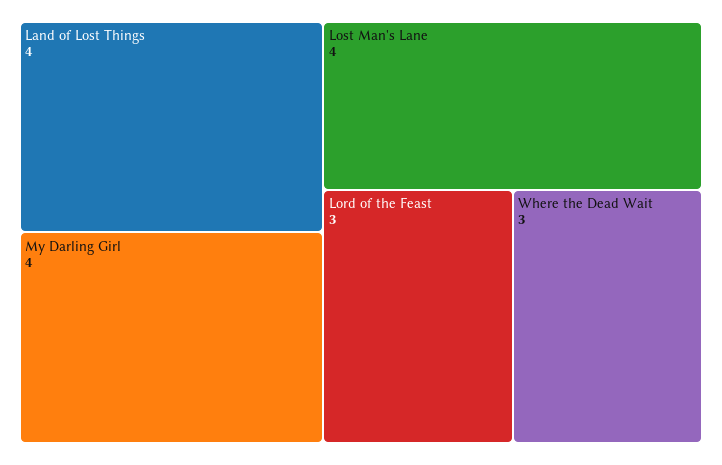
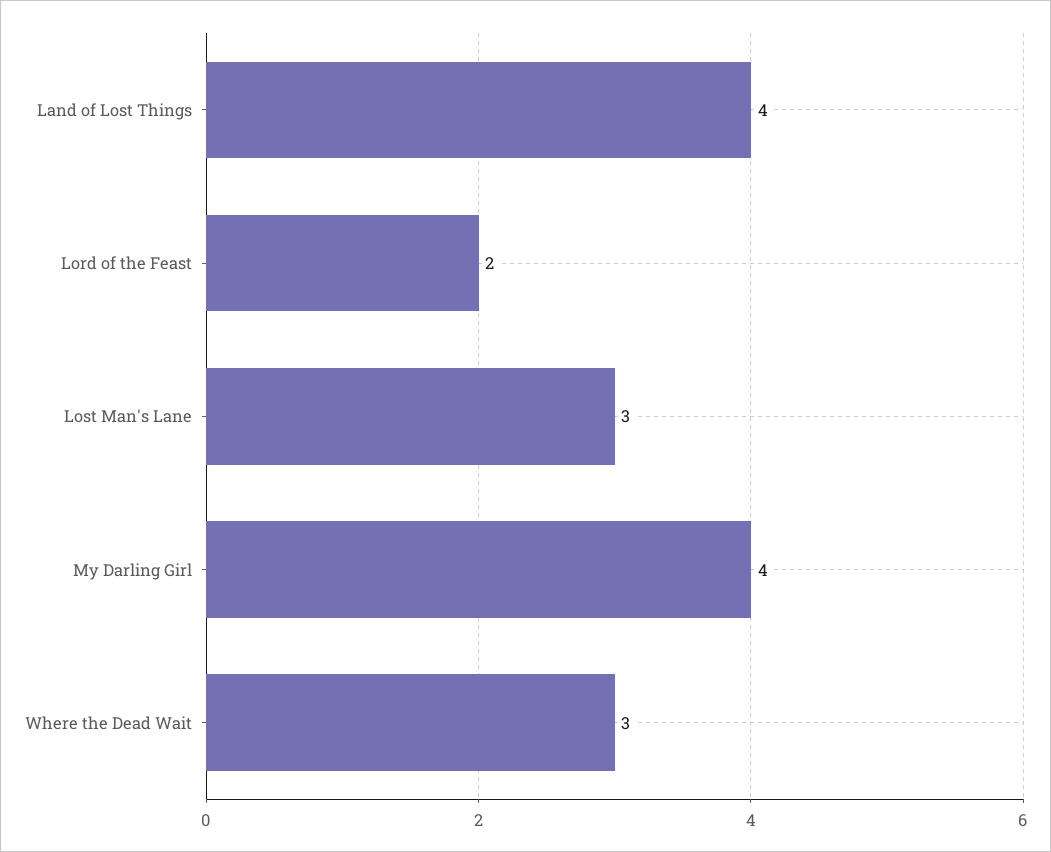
Lost Man's Lane: 4 -> 3
Lord of the Feast: 3 -> 2

